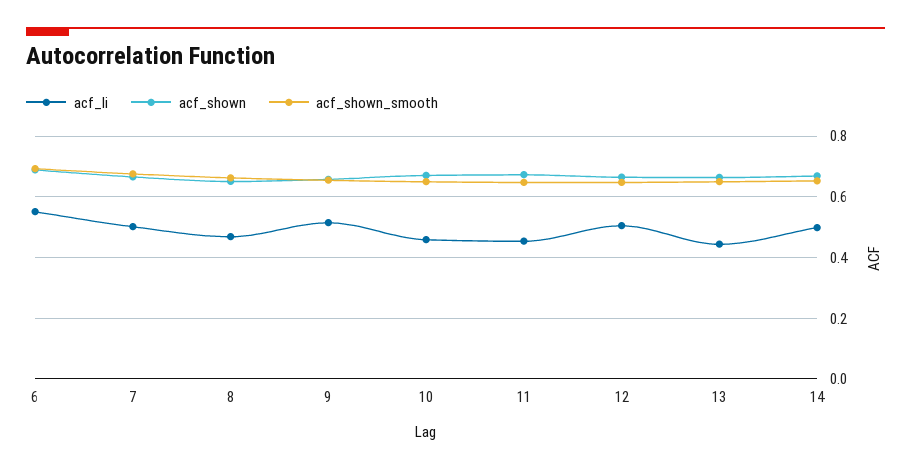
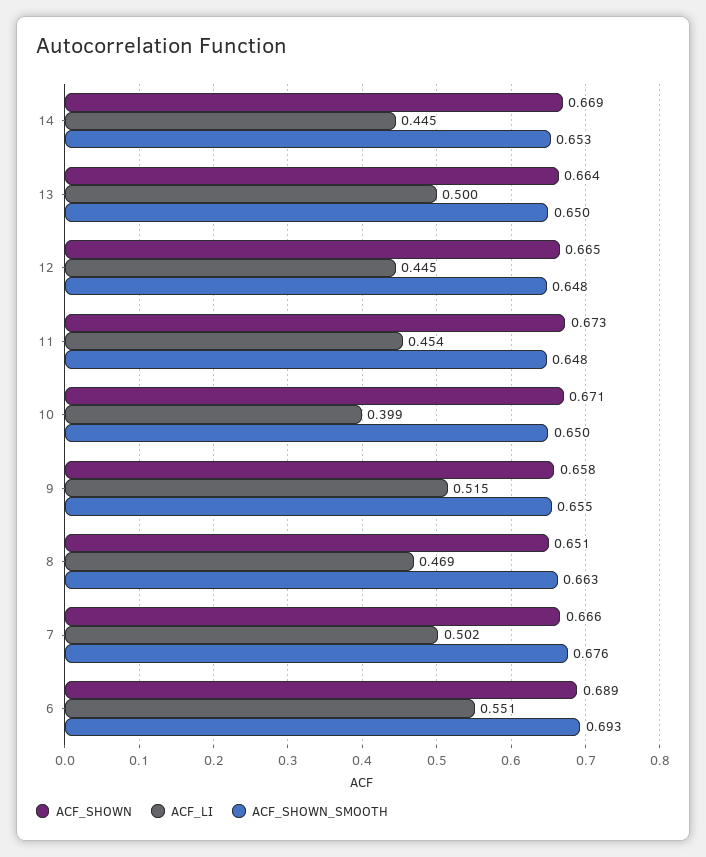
acf_li, 10: 0.46 -> 0.399
acf_li, 12: 0.5 -> 0.445
acf_li, 13: 0.44 -> 0.5
acf_li, 14: 0.5 -> 0.445

